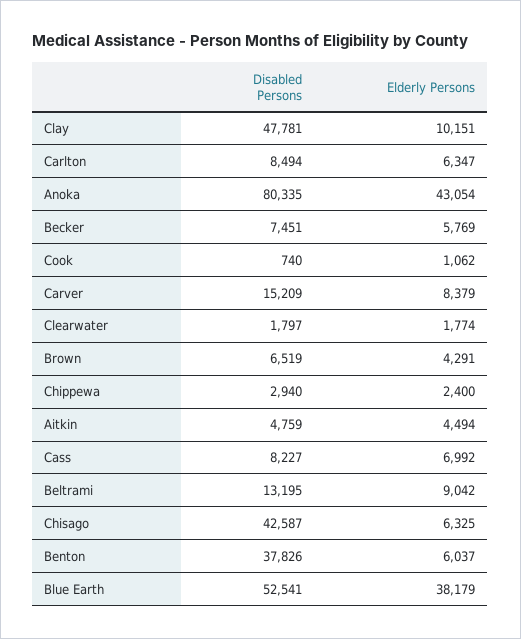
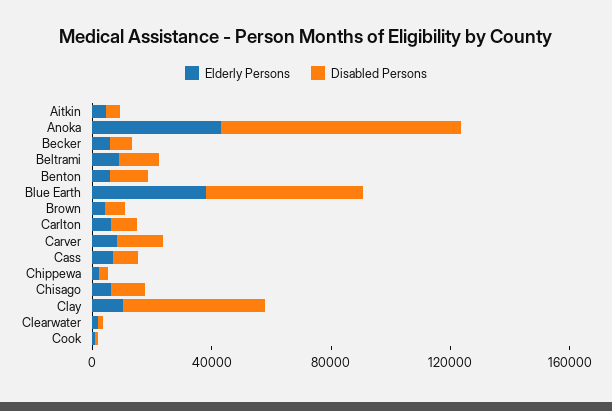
Disabled Persons, Chisago: 42587 -> 10000
Disabled Persons, Benton: 37826 -> 10000

